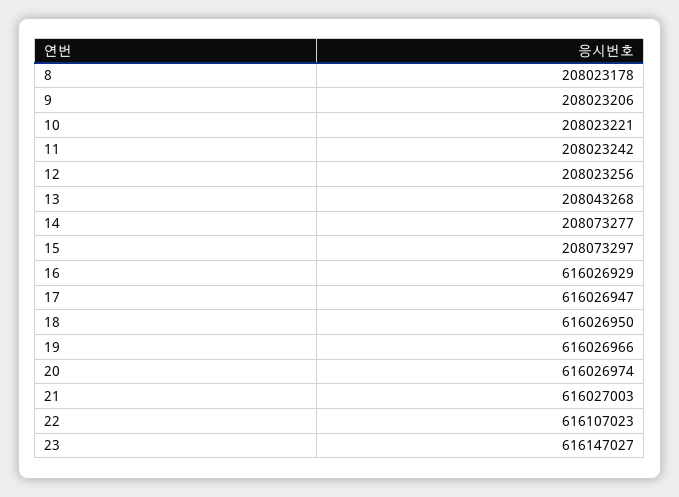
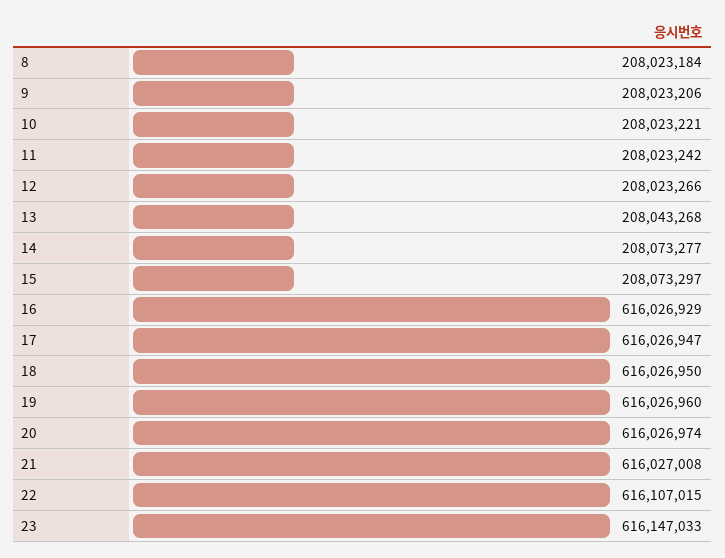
8: 208023178 -> 208023184
12: 208023256 -> 208023266
19: 616026966 -> 616026960
21: 616027003 -> 616027008
22: 616107023 -> 616107015
23: 616147027 -> 616147033

